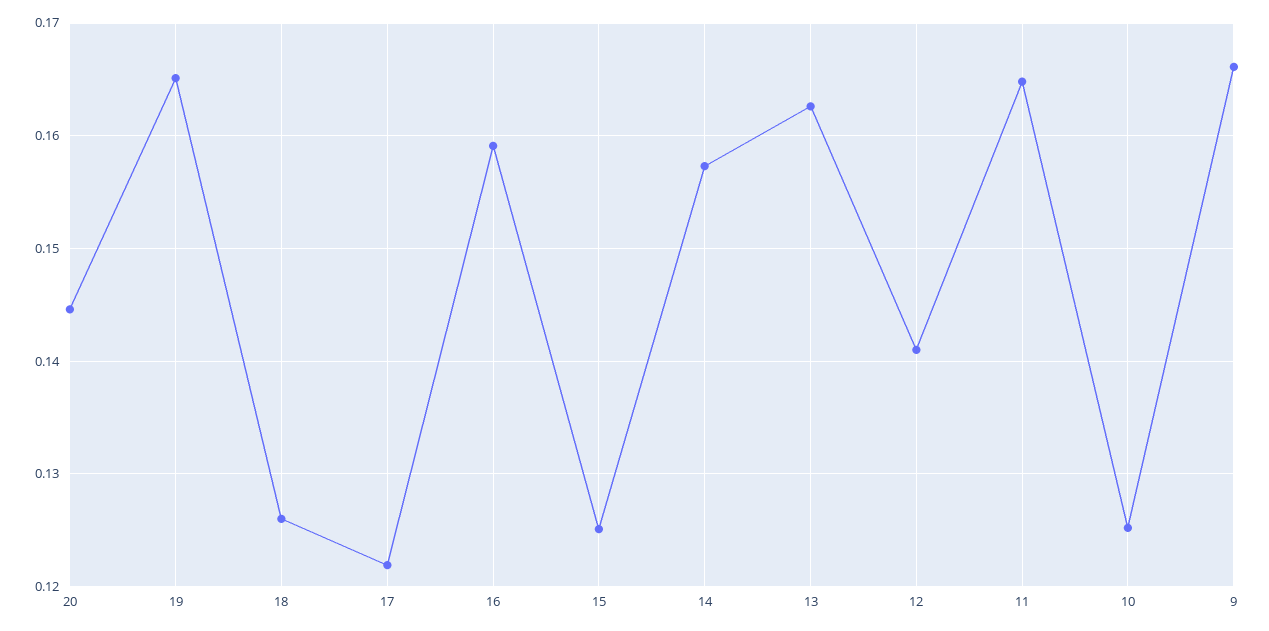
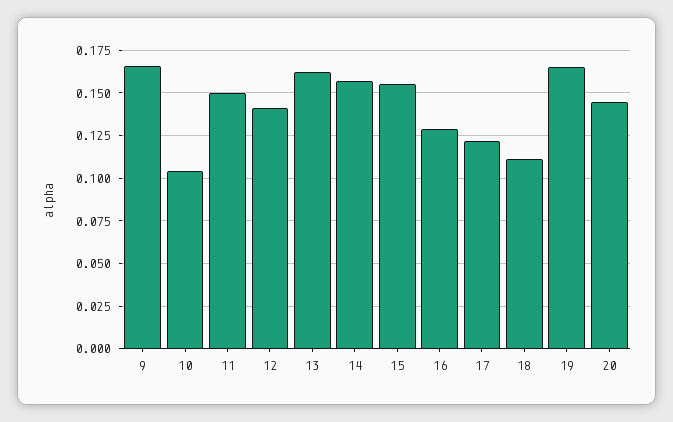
18: 0.126 -> 0.11
16: 0.159 -> 0.13
15: 0.125 -> 0.155
11: 0.165 -> 0.15
10: 0.125 -> 0.105

